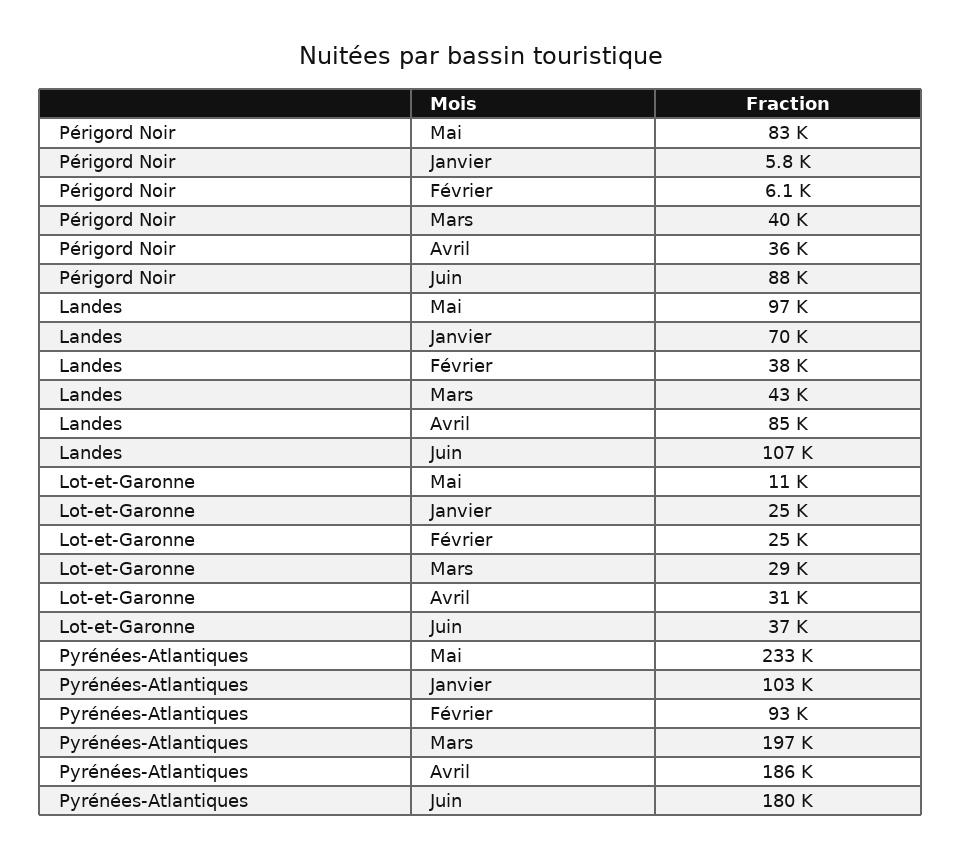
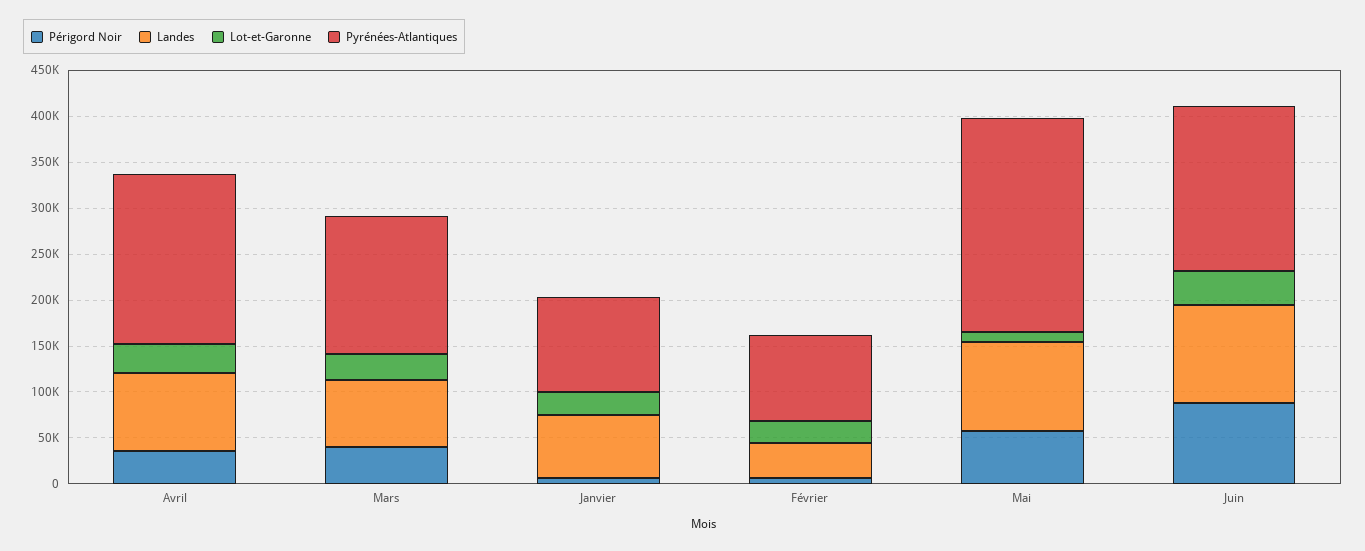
Périgord Noir, Mai: 83000 -> 60000
Landes, Mars: 43000 -> 70000
Pyrénées-Atlantiques, Mars: 197000 -> 150000

